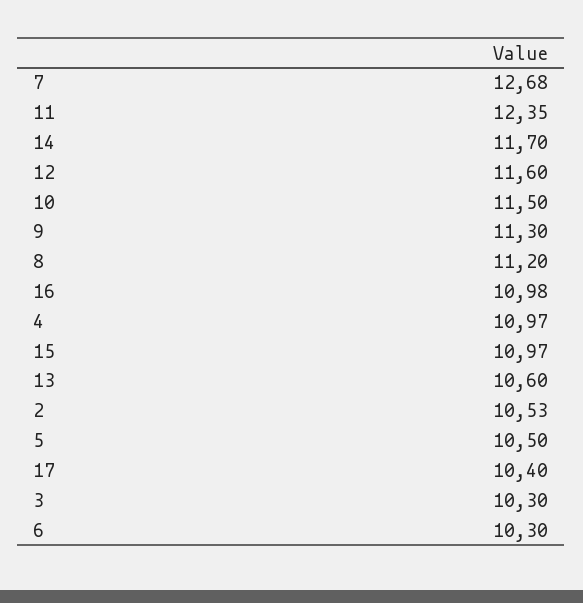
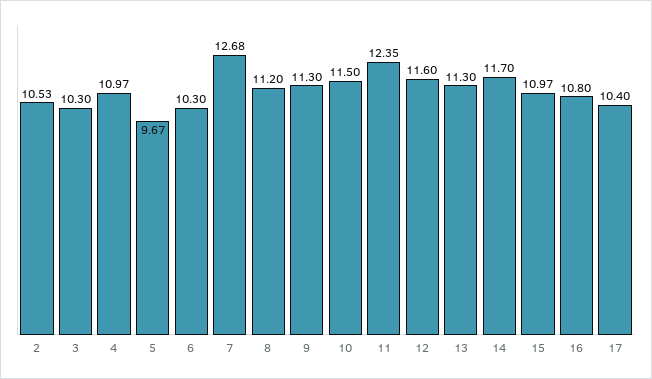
16: 10.98 -> 10.8
13: 10.6 -> 11.3
5: 10.5 -> 9.67

